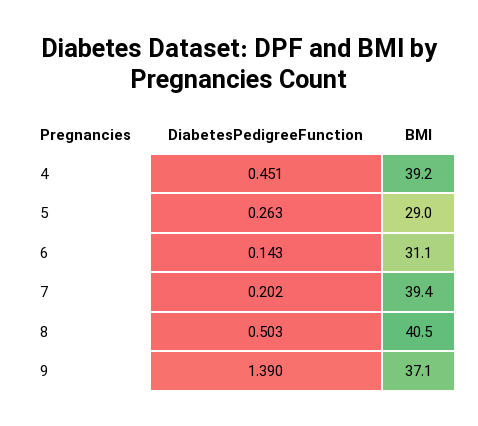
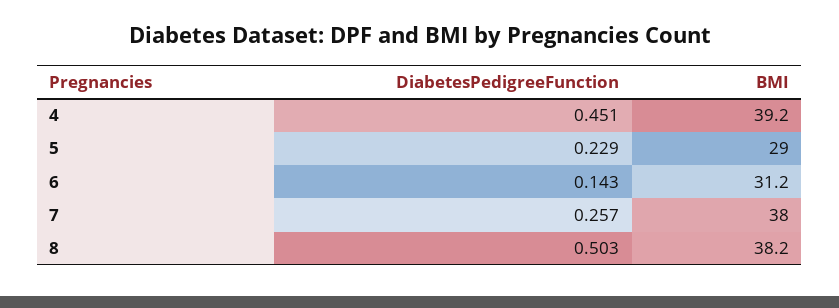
DiabetesPedigreeFunction, 5: 0.263 -> 0.229
BMI, 6: 31.1 -> 31.2
DiabetesPedigreeFunction, 7: 0.202 -> 0.257
BMI, 7: 39.4 -> 38
BMI, 8: 40.5 -> 38.2
DiabetesPedigreeFunction, 9: 1.39 -> none
BMI, 9: 37.1 -> none

